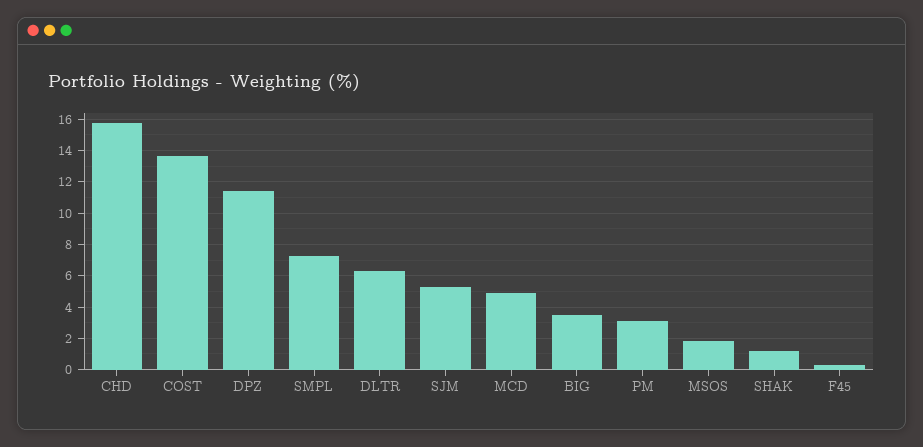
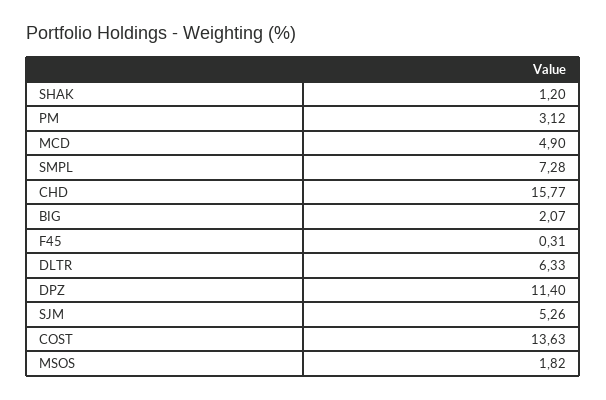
BIG: 3.5 -> 2.07

